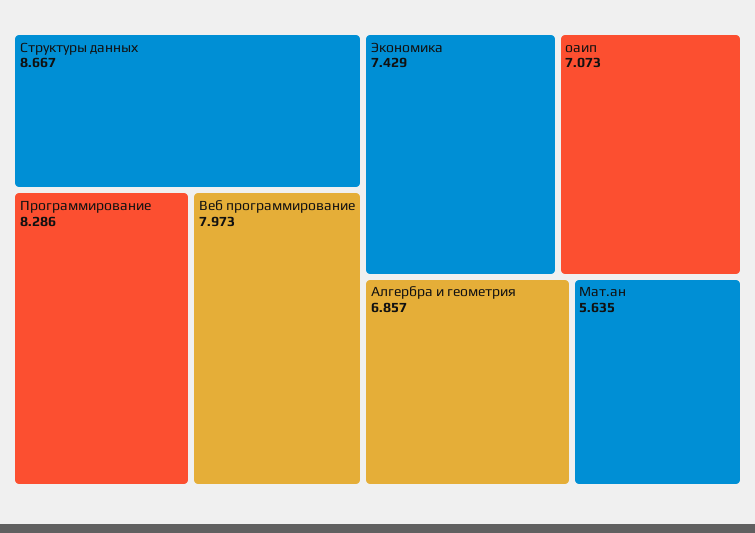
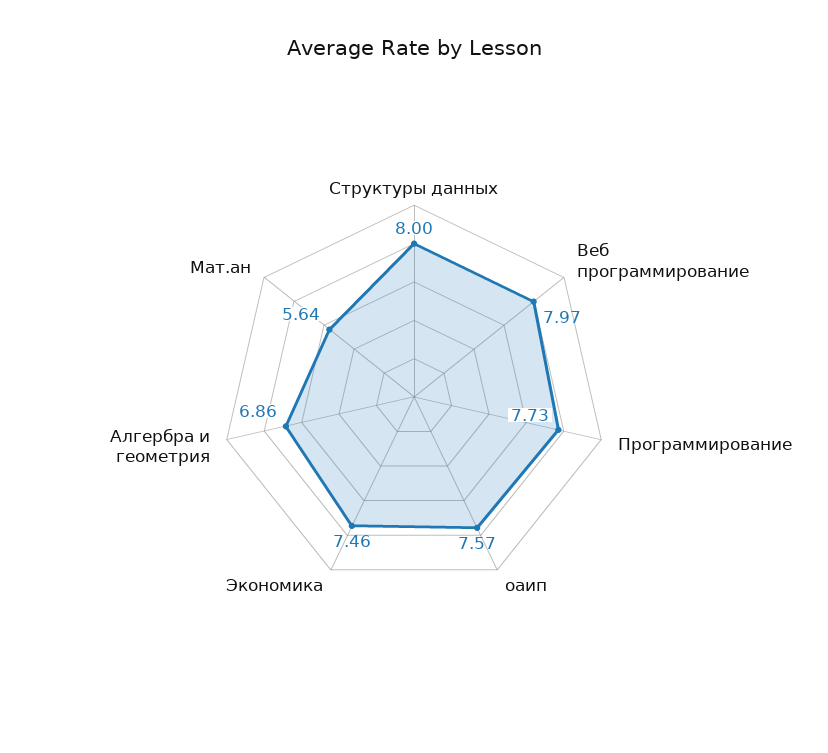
Структуры данных: 8.667 -> 8
Программирование: 8.286 -> 7.73
Экономика: 7.429 -> 7.46
оаип: 7.073 -> 7.57

